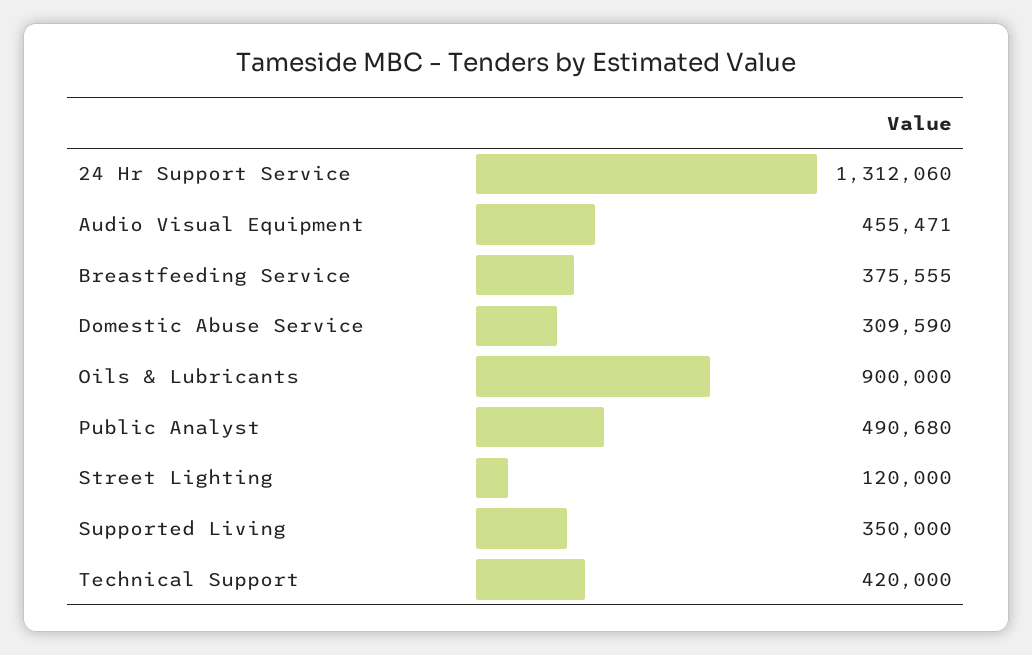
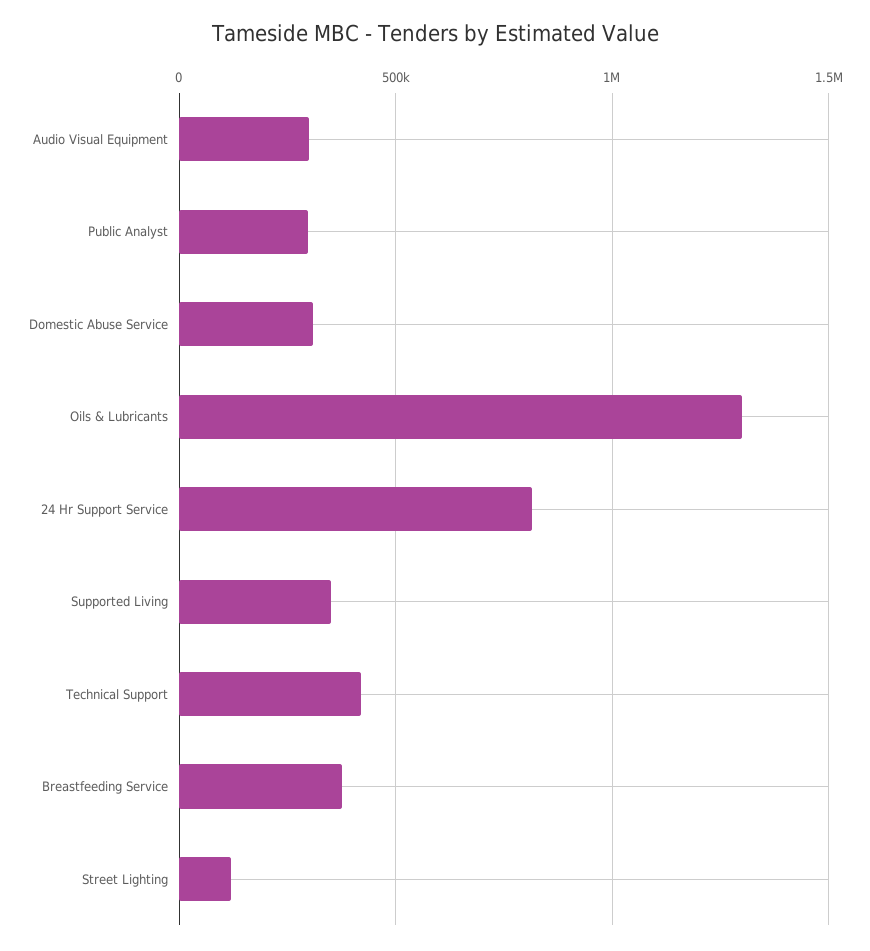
24 Hr Support Service: 1312060 -> 800000
Audio Visual Equipment: 455471 -> 300000
Oils & Lubricants: 900000 -> 1300000
Public Analyst: 490680 -> 300000

